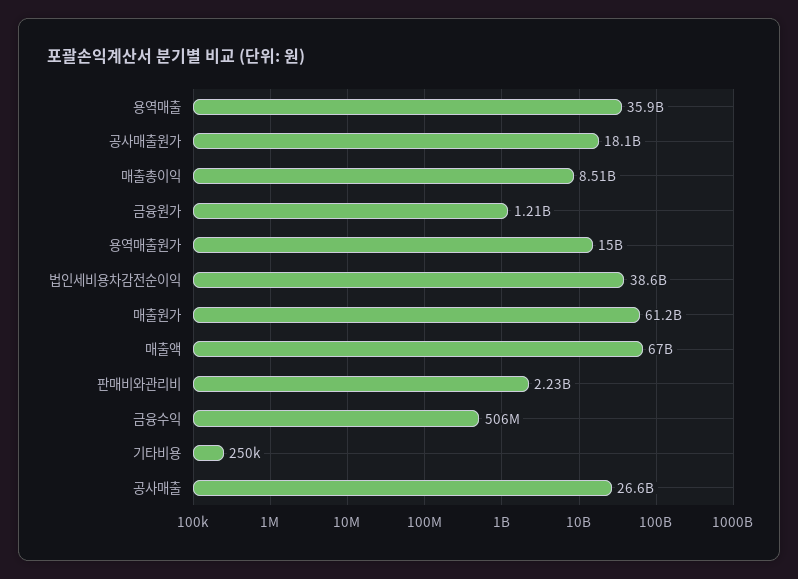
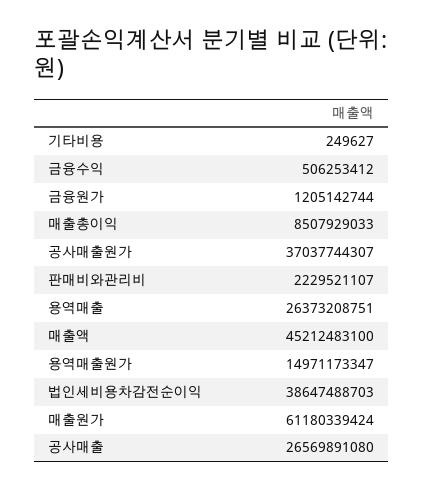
용역매출: 35900000000 -> 26373208751
공사매출원가: 18100000000 -> 37037744307
매출액: 67000000000 -> 45212483100

